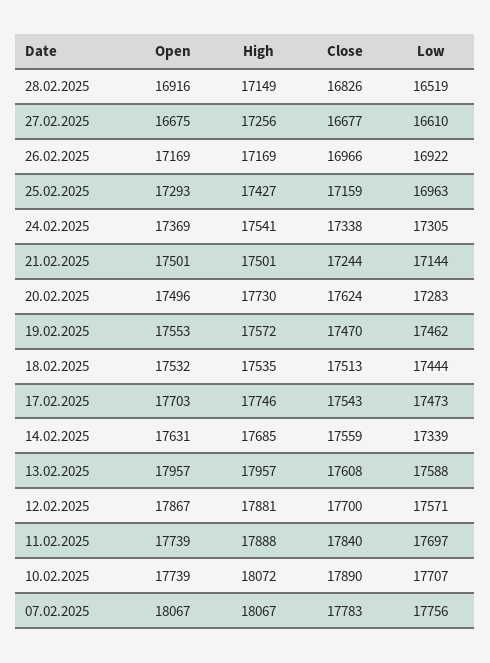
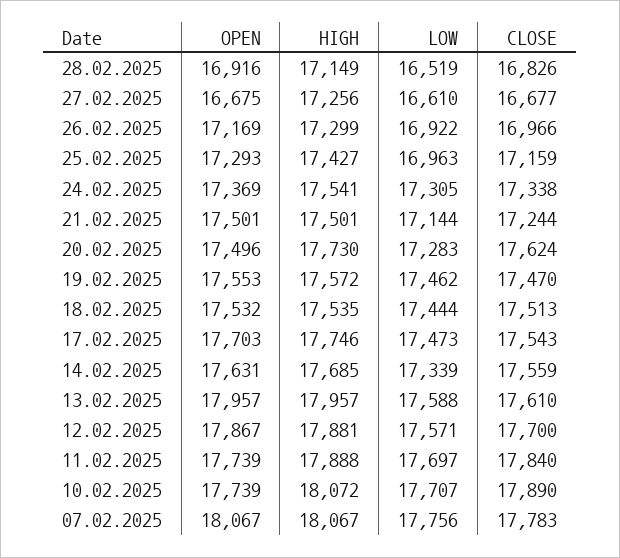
High, 26.02.2025: 17169 -> 17299
Close, 13.02.2025: 17608 -> 17610

